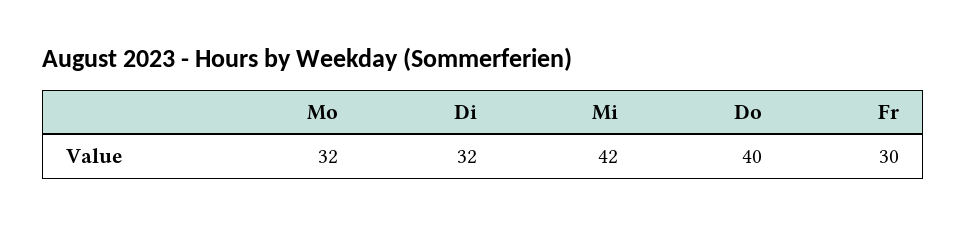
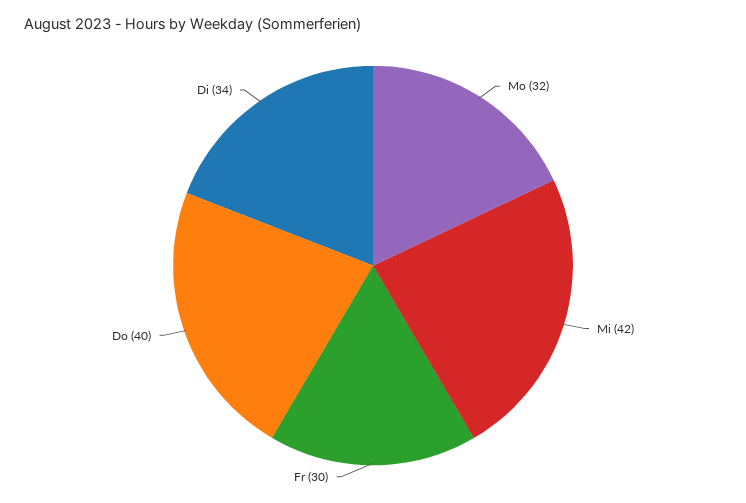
Di: 32 -> 34

